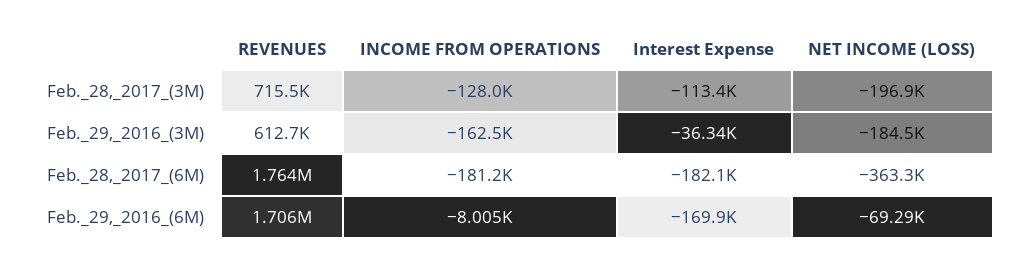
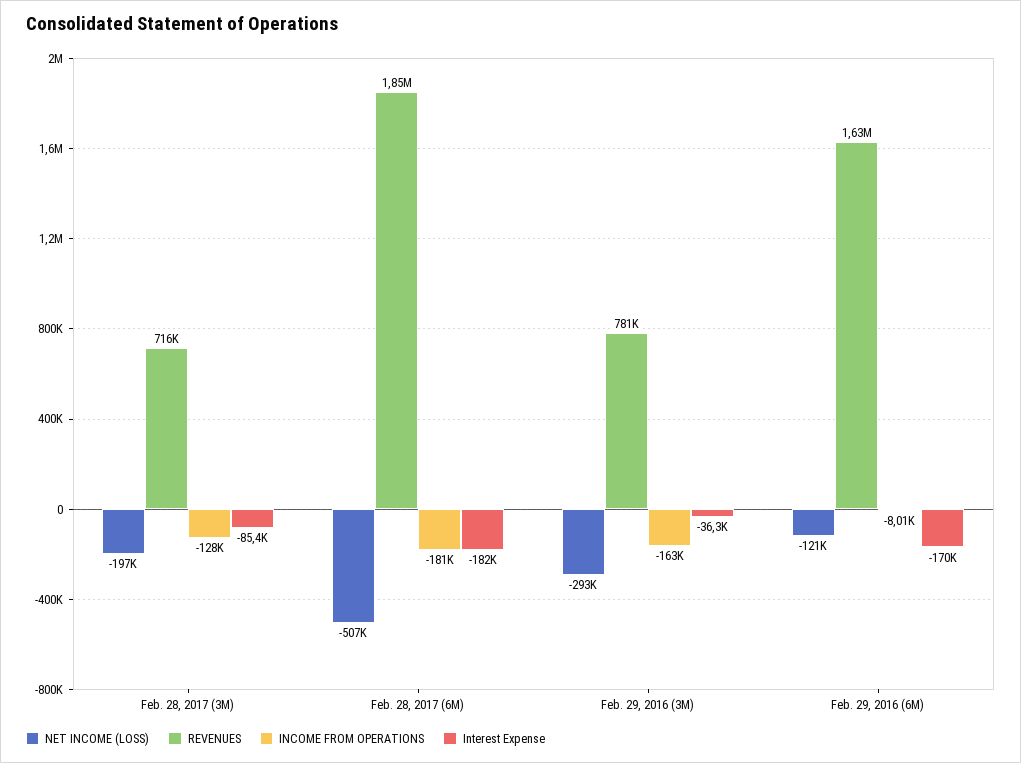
Interest Expense, Feb._28,_2017_(3M): -113400 -> -85400
REVENUES, Feb._29,_2016_(3M): 612700 -> 781000
NET INCOME (LOSS), Feb._29,_2016_(3M): -184500 -> -293000
REVENUES, Feb._28,_2017_(6M): 1764000 -> 1850000
NET INCOME (LOSS), Feb._28,_2017_(6M): -363300 -> -507000
REVENUES, Feb._29,_2016_(6M): 1706000 -> 1630000
NET INCOME (LOSS), Feb._29,_2016_(6M): -69290 -> -121000

